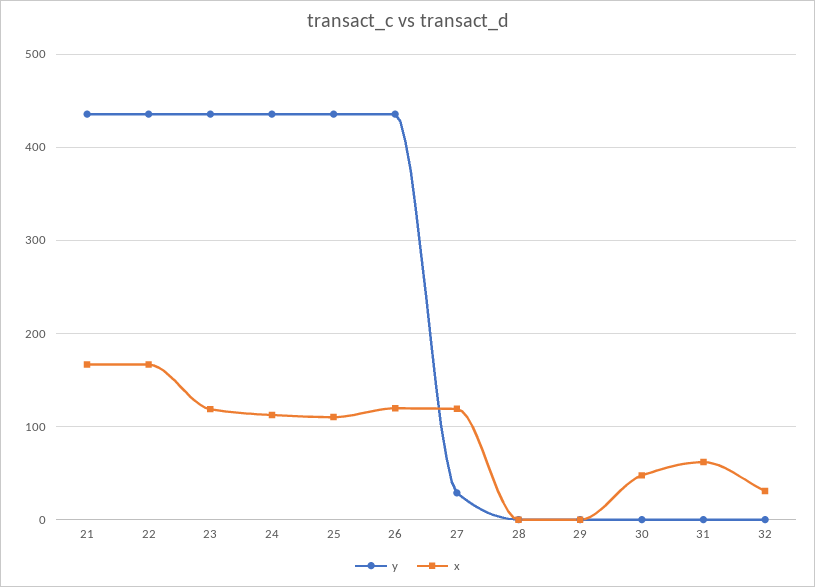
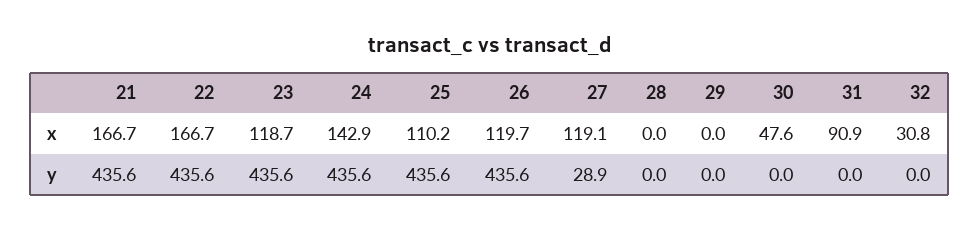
x, 24: 110 -> 142.9
x, 31: 60 -> 90.9

